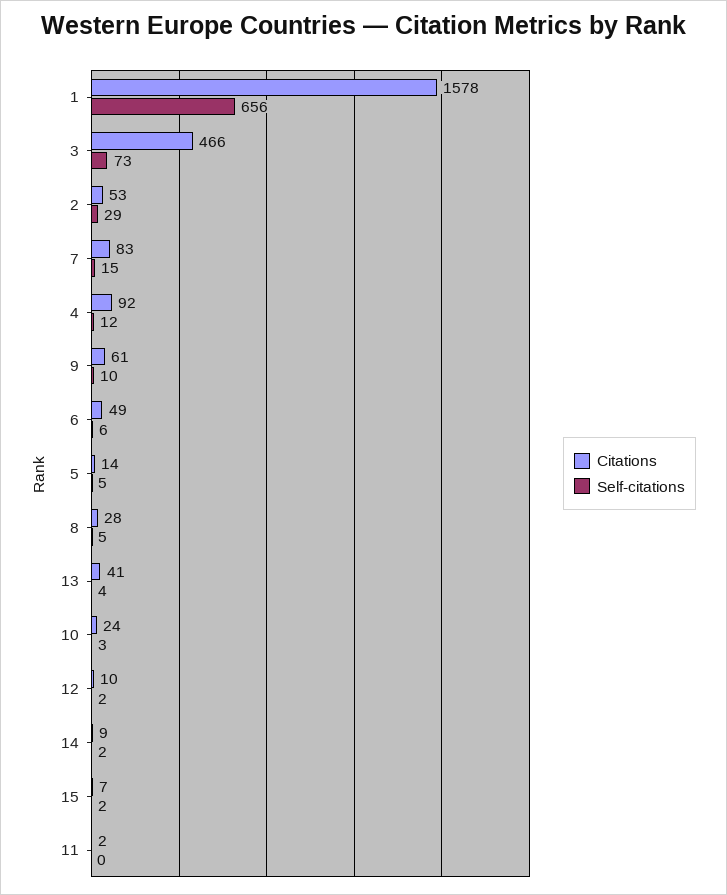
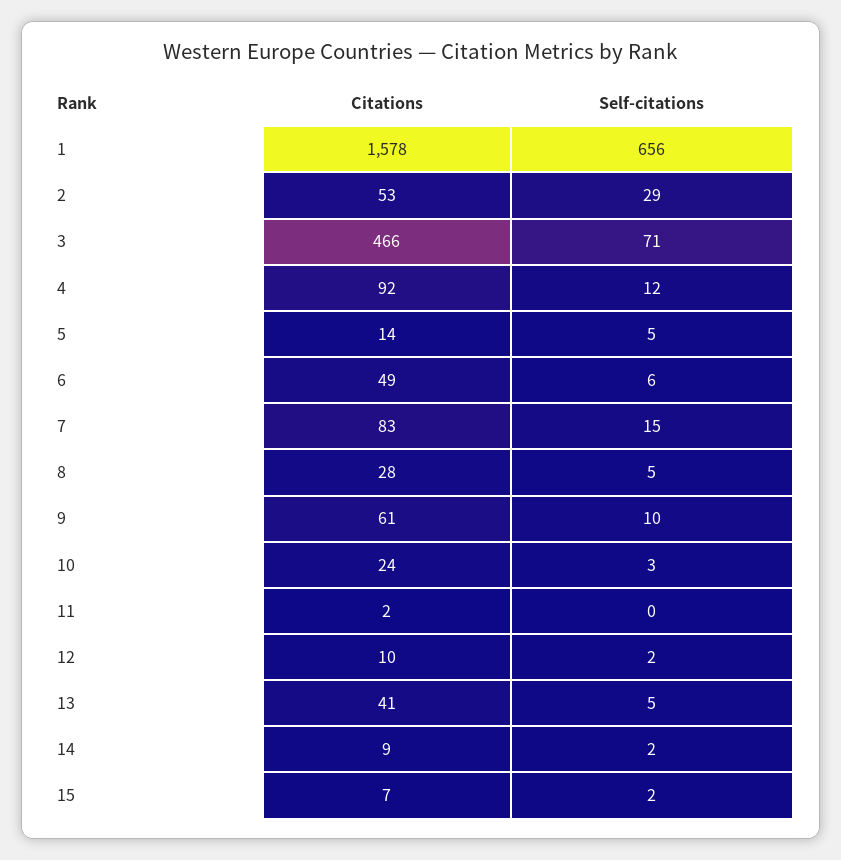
Self-citations, 3: 73 -> 71
Self-citations, 13: 4 -> 5

